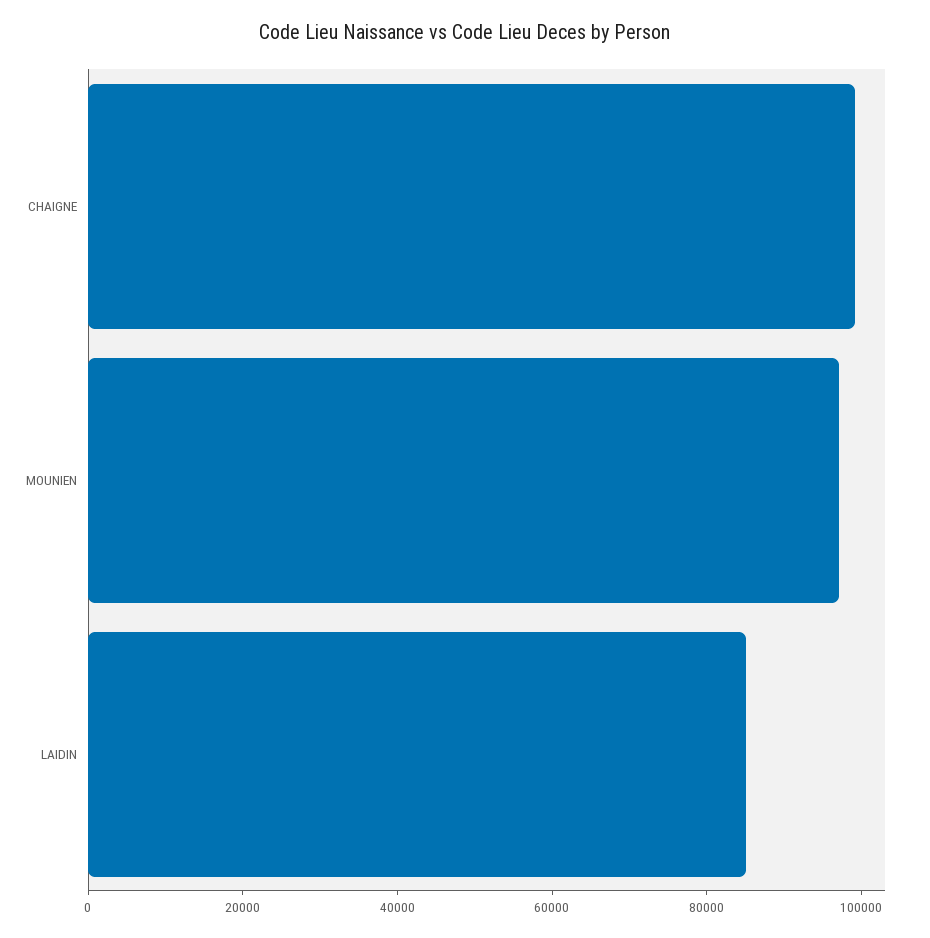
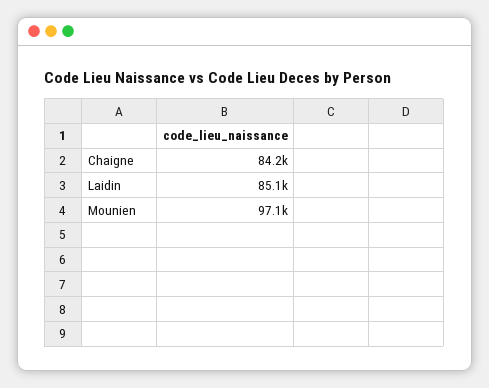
CHAIGNE: 100000 -> 84200

